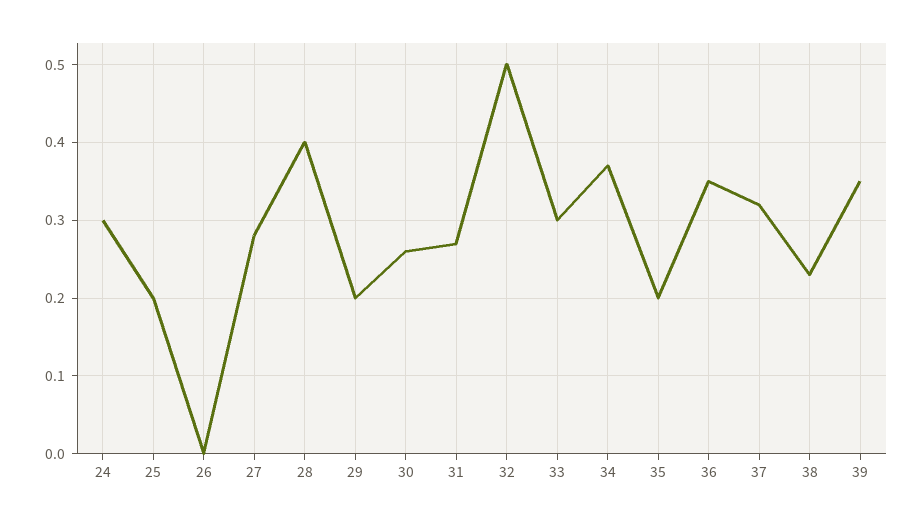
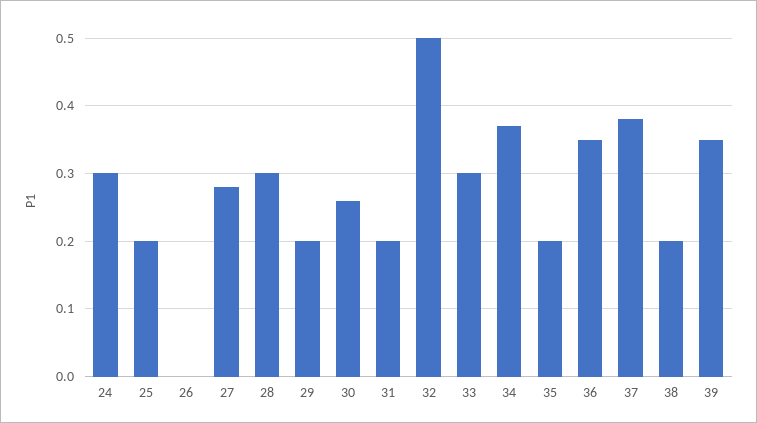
28: 0.4 -> 0.3
31: 0.27 -> 0.2
37: 0.32 -> 0.38
38: 0.23 -> 0.2

